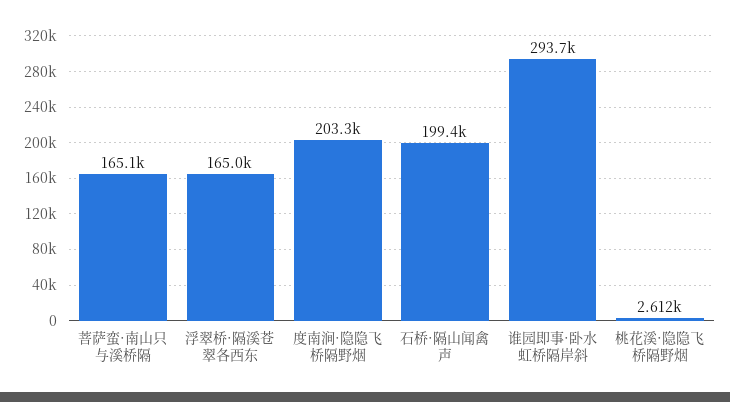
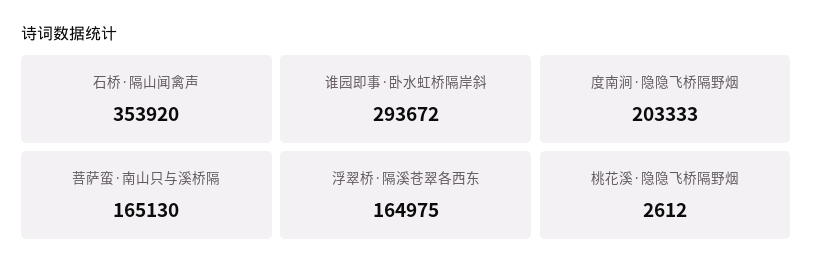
石桥·隔山闻禽声: 199400 -> 353920

